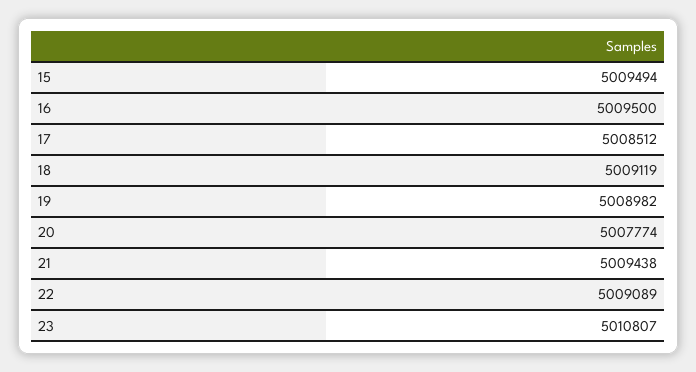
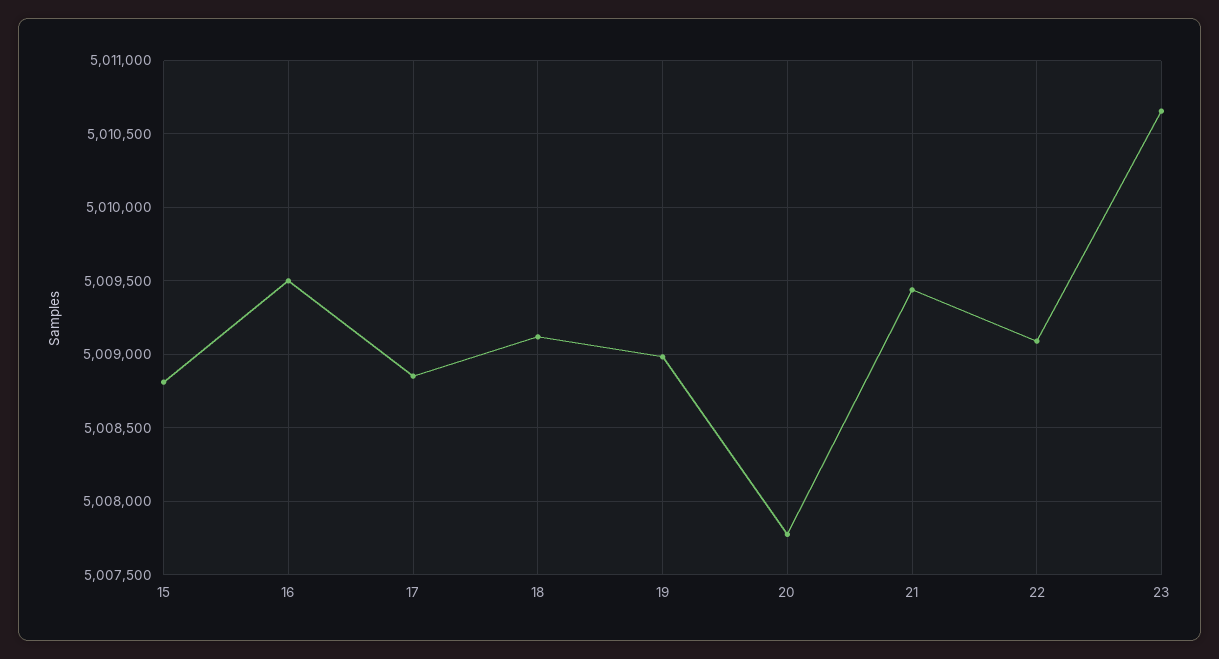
15: 5009494 -> 5008800
17: 5008512 -> 5008850
23: 5010807 -> 5010650

